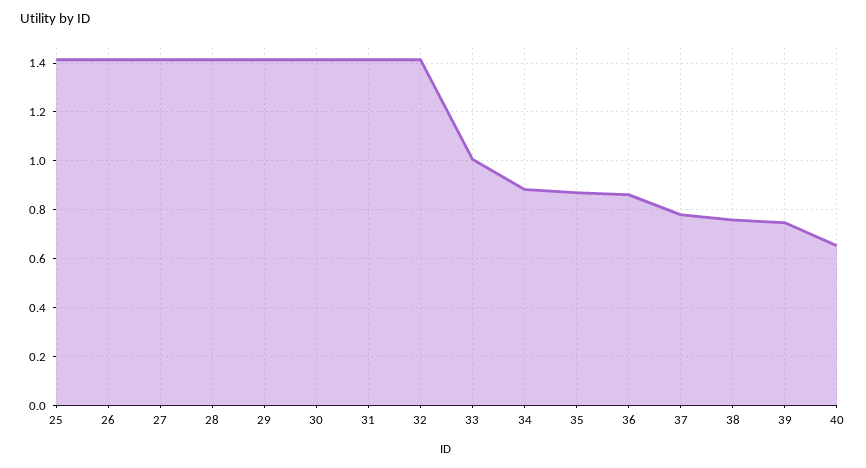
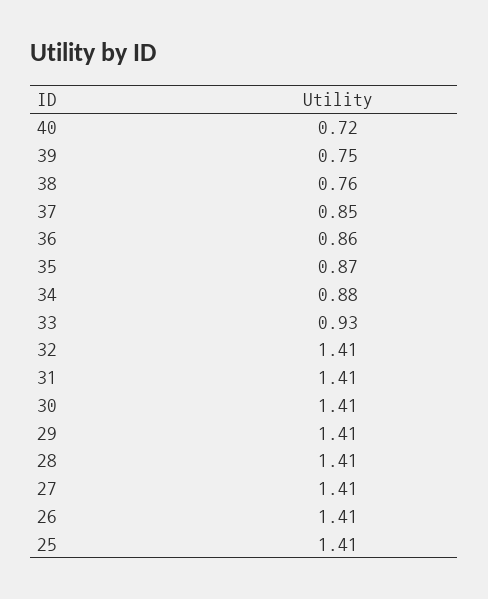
33: 1 -> 0.93
37: 0.775 -> 0.85
40: 0.65 -> 0.72

